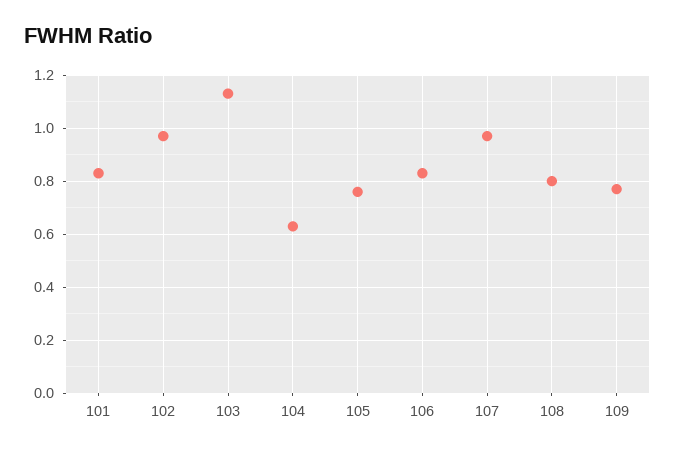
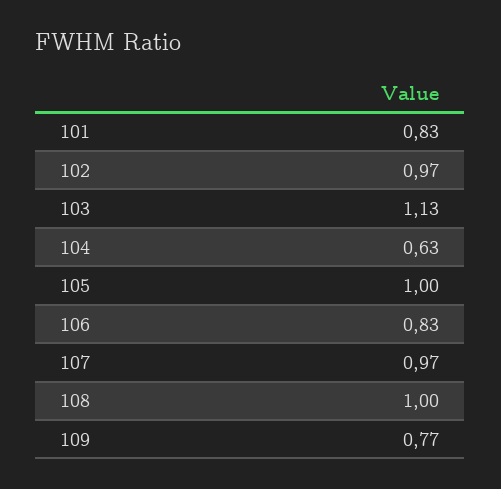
105: 0.75 -> 1
108: 0.8 -> 1

